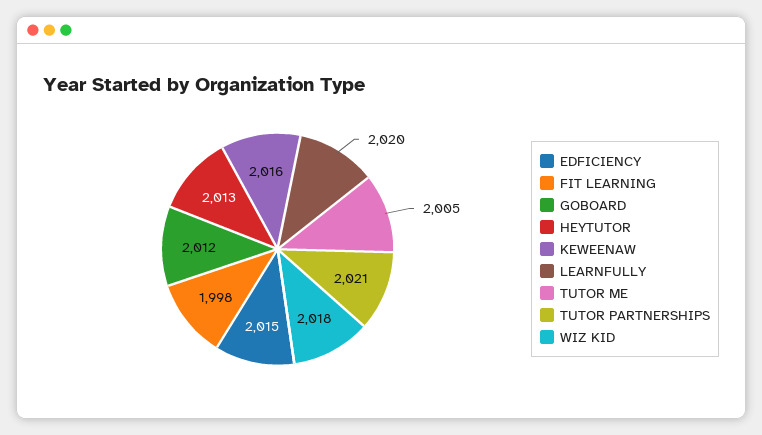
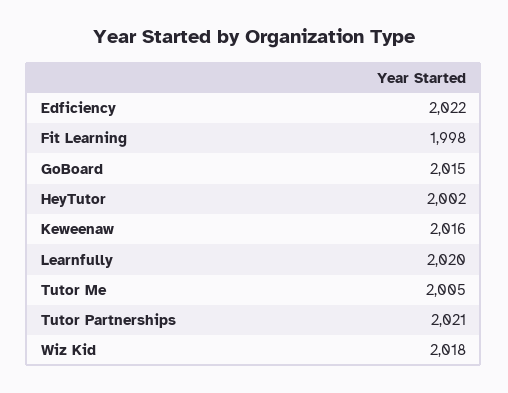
EDFICIENCY: 2015 -> 2022
GOBOARD: 2012 -> 2015
HEYTUTOR: 2013 -> 2002

